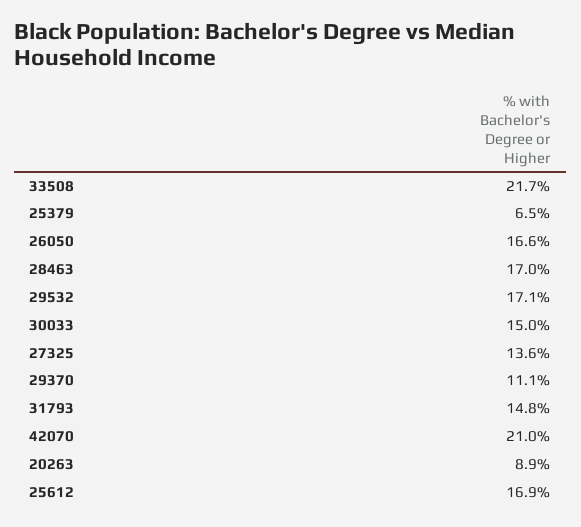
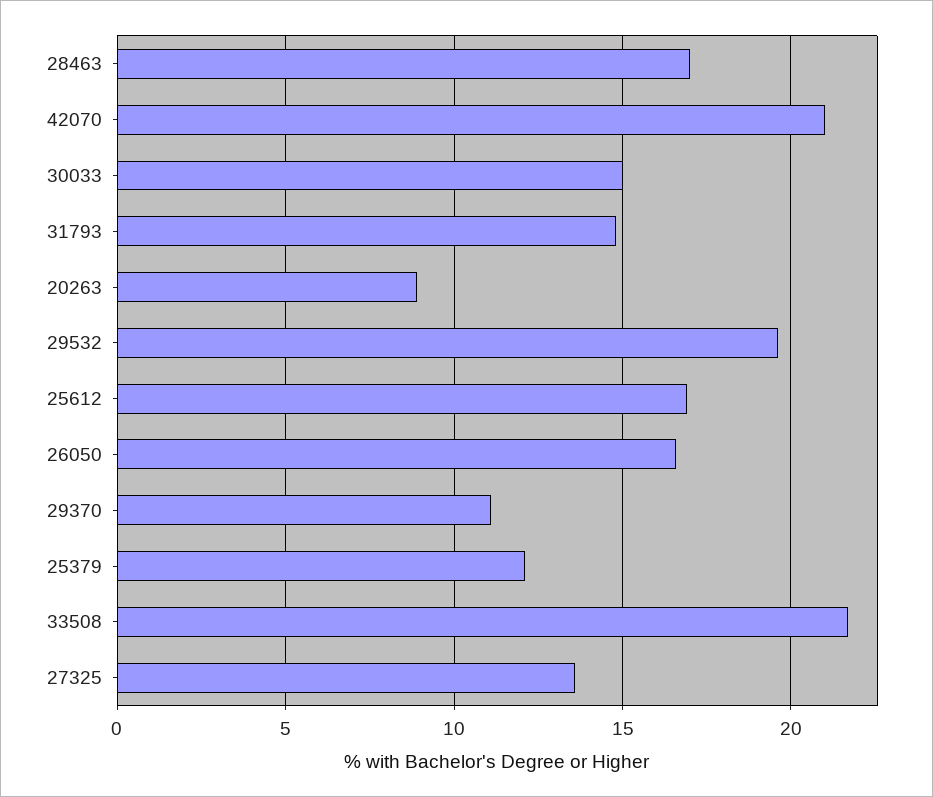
25379: 6.5 -> 12
29532: 17.1 -> 19.5

